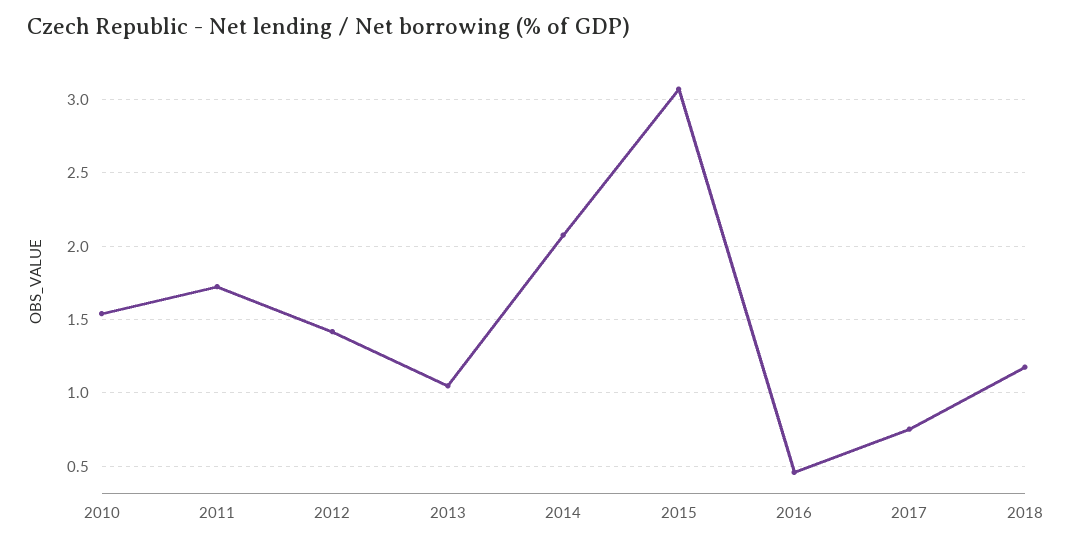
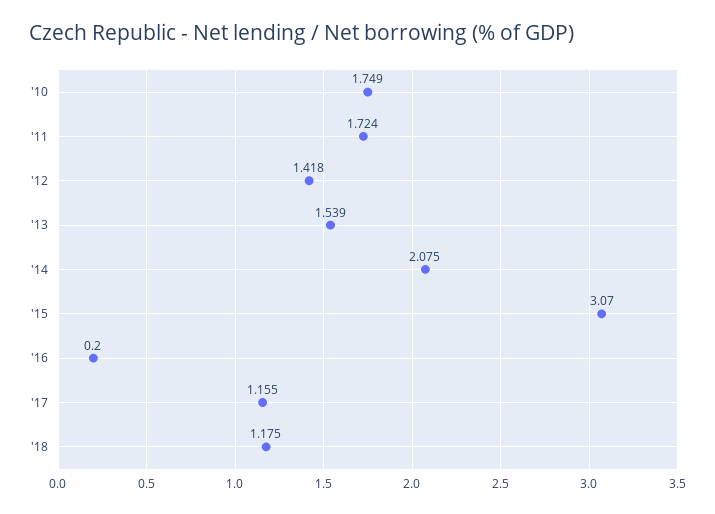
2010: 1.55 -> 1.749
2013: 1.05 -> 1.539
2016: 0.45 -> 0.2
2017: 0.75 -> 1.155

